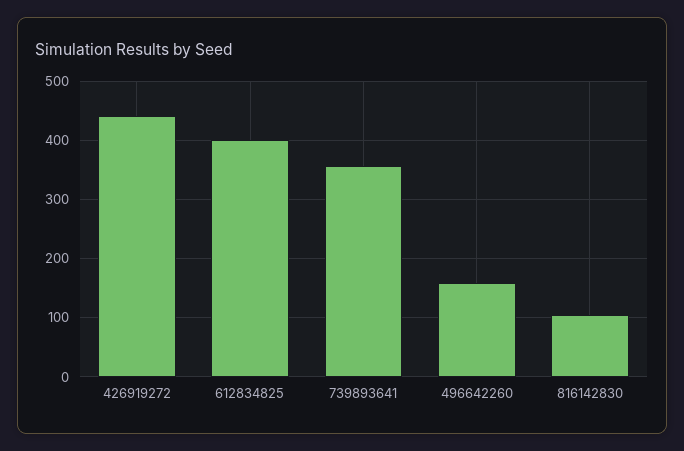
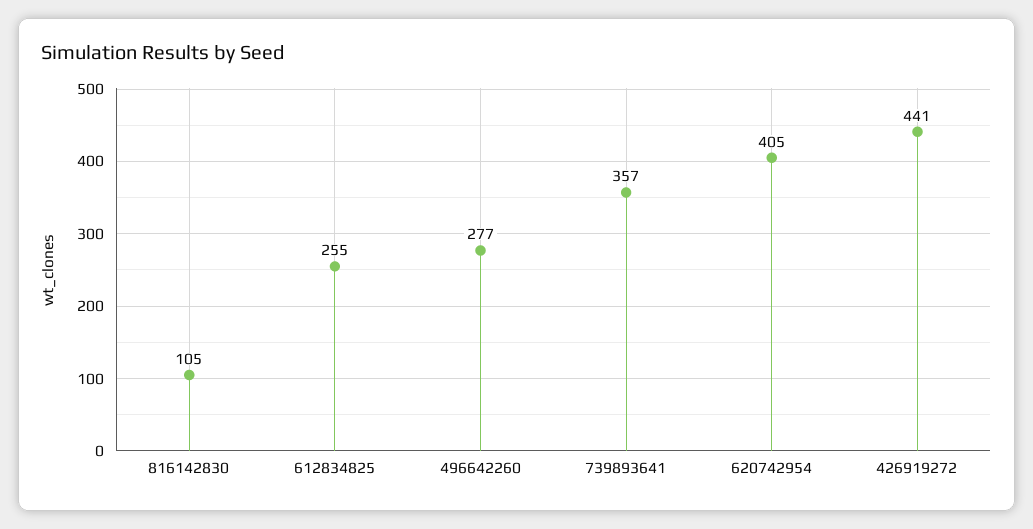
612834825: 400 -> 255
496642260: 160 -> 277
620742954: none -> 405

